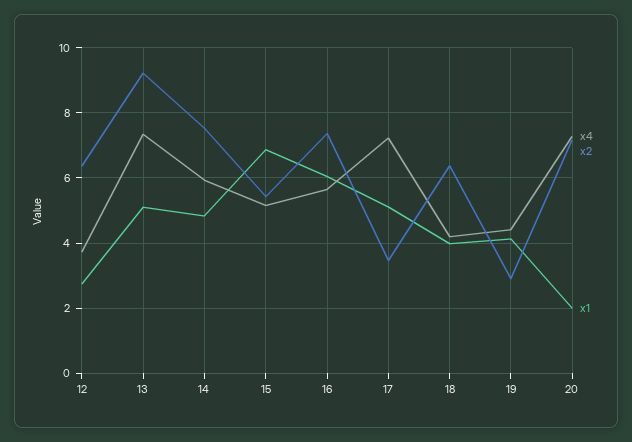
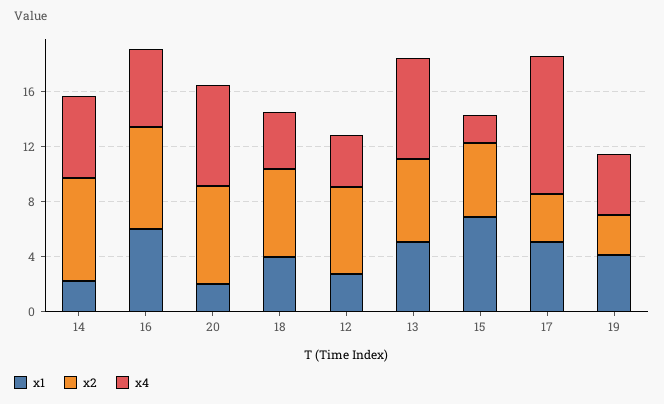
x2, 13: 9.2 -> 6
x1, 14: 4.8 -> 2
x4, 15: 5.2 -> 2
x4, 17: 7.2 -> 10

